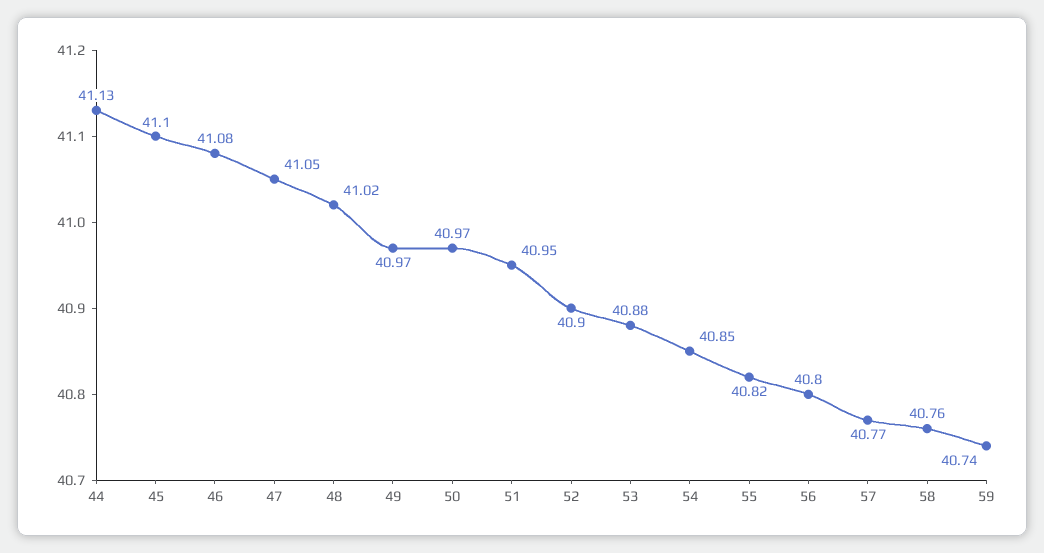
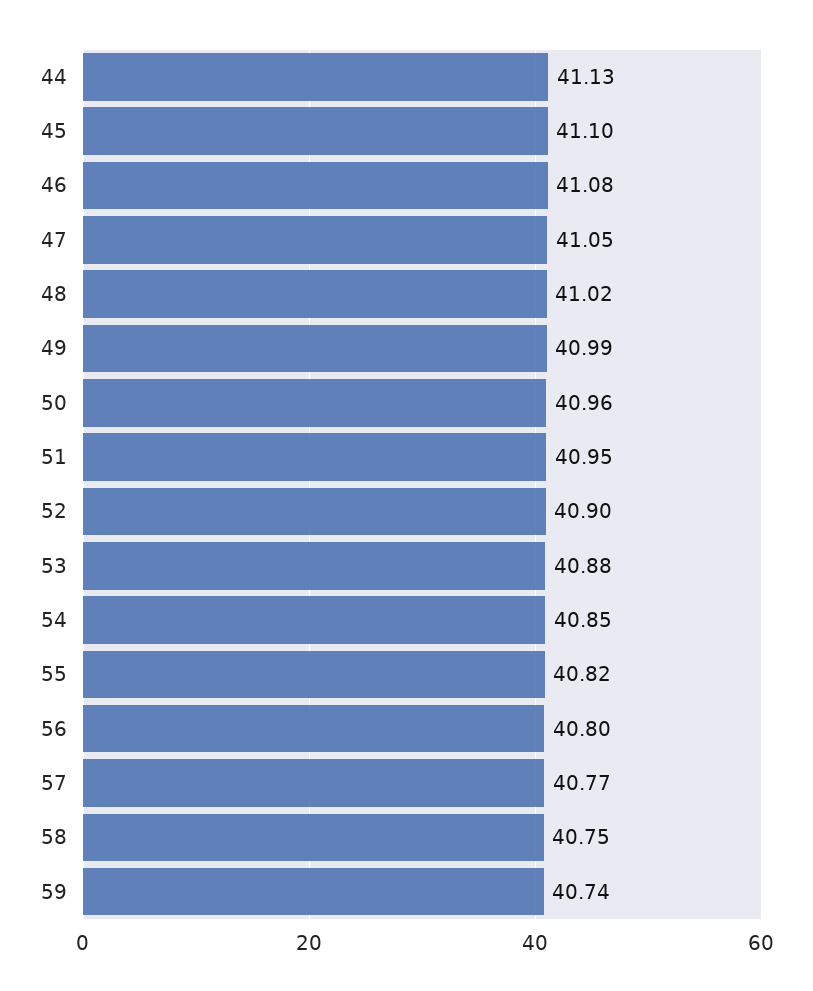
49: 40.97 -> 40.99
50: 40.97 -> 40.96
58: 40.76 -> 40.75

